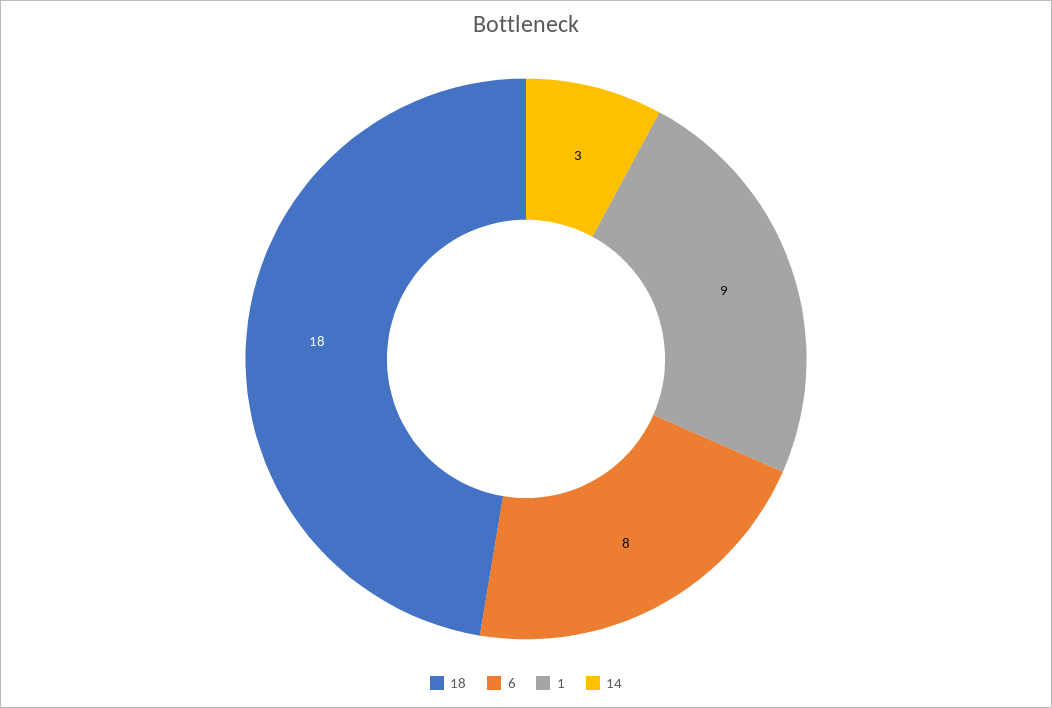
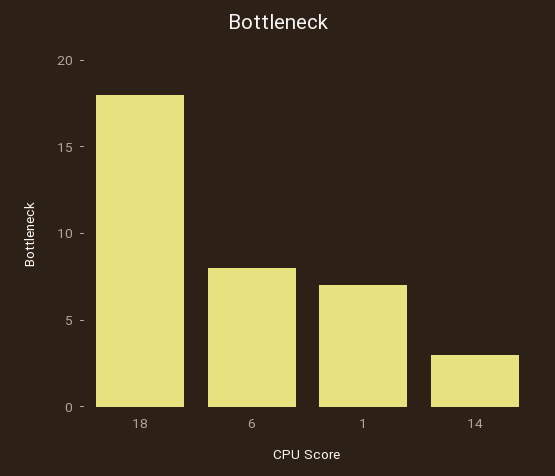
1: 9 -> 7

